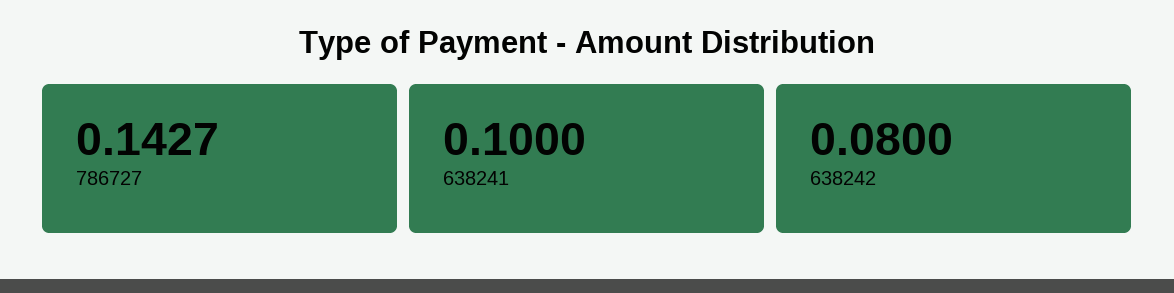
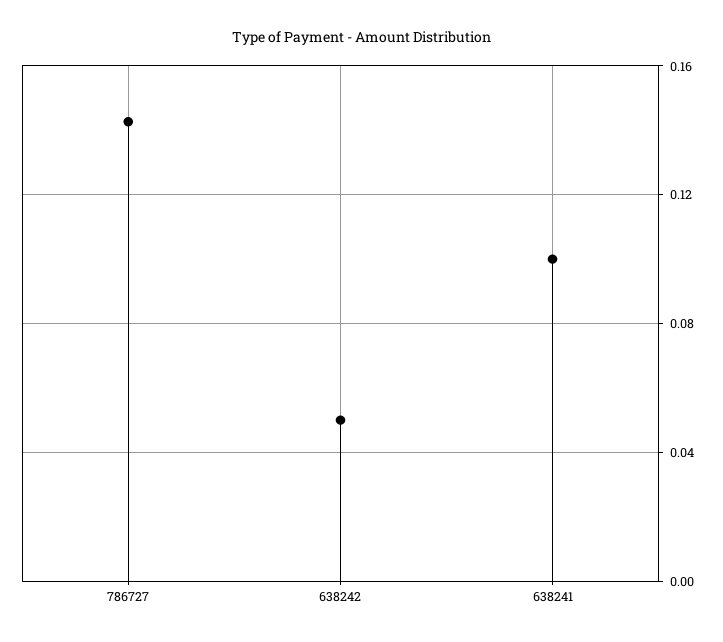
638242: 0.08 -> 0.05

